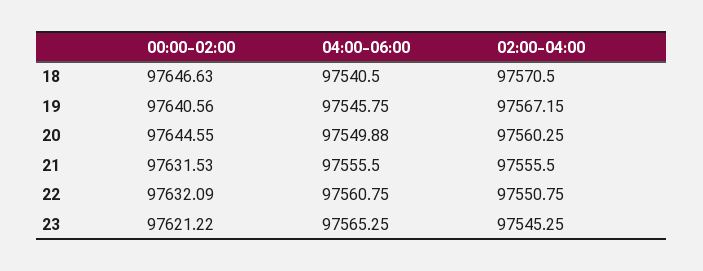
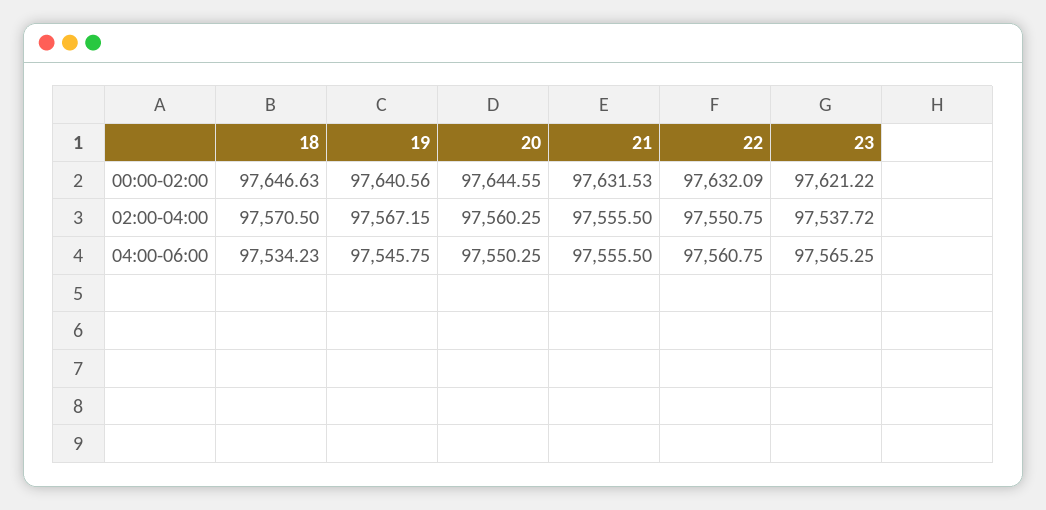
04:00-06:00, 18: 97540.5 -> 97534.23
04:00-06:00, 20: 97549.88 -> 97550.25
02:00-04:00, 23: 97545.25 -> 97537.72

